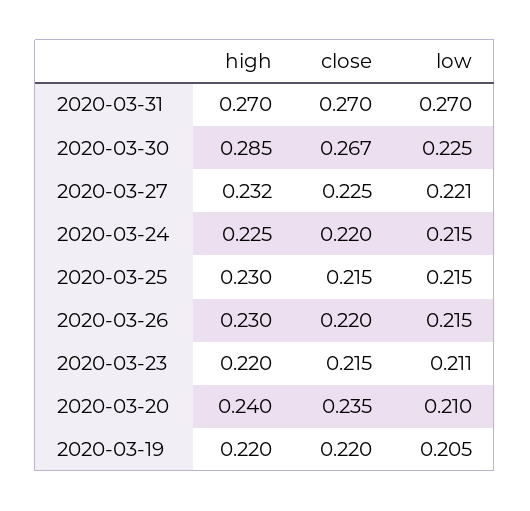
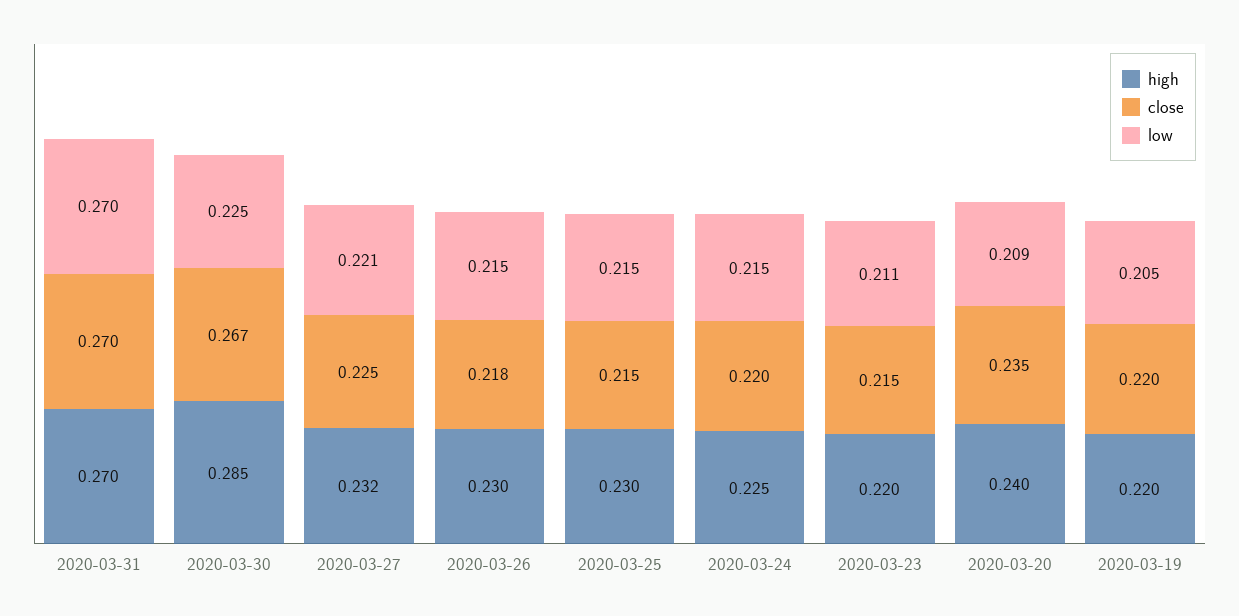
close, 2020-03-26: 0.22 -> 0.218
low, 2020-03-20: 0.21 -> 0.209

